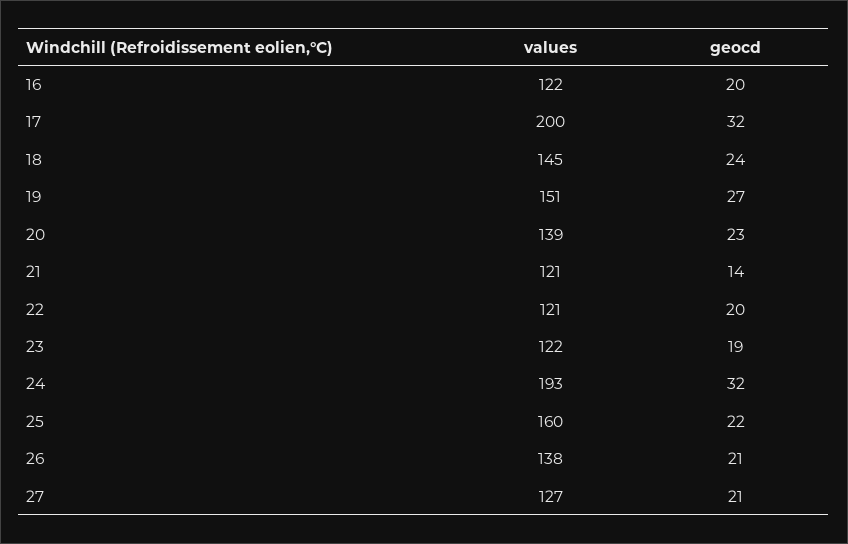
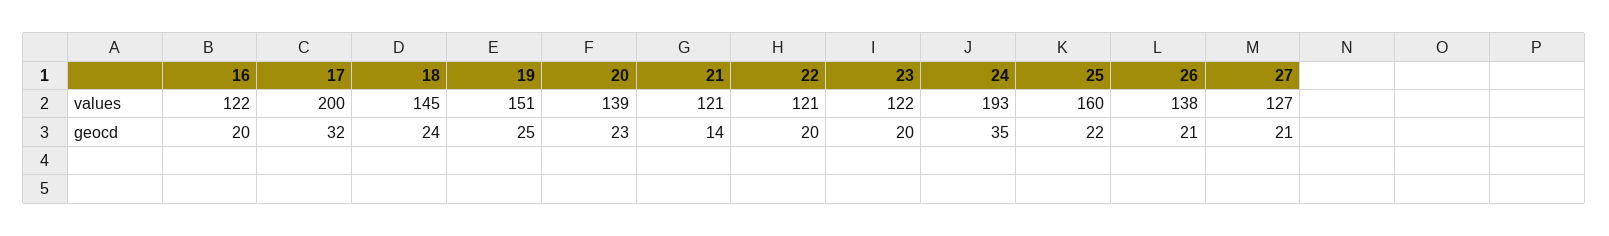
geocd, 19: 27 -> 25
geocd, 23: 19 -> 20
geocd, 24: 32 -> 35

